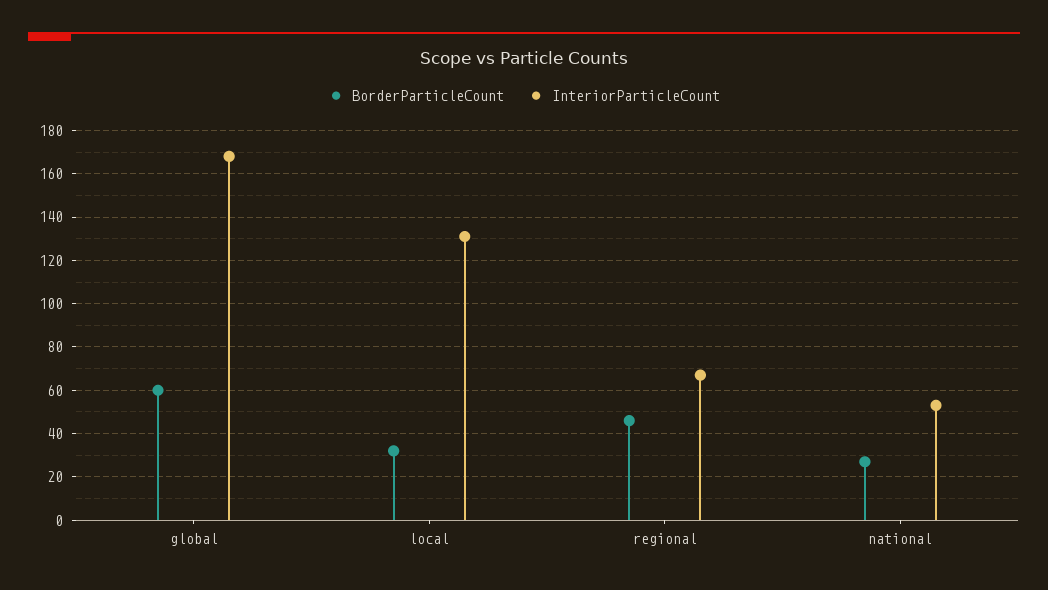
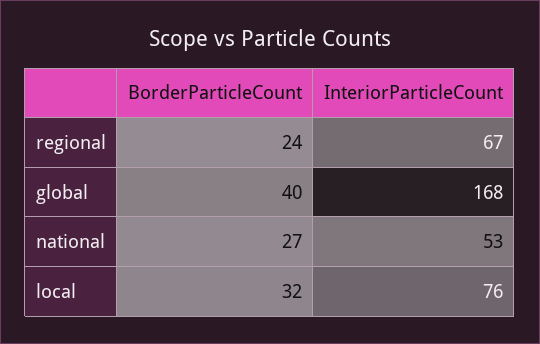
BorderParticleCount, global: 60 -> 40
InteriorParticleCount, local: 130 -> 76
BorderParticleCount, regional: 45 -> 24

